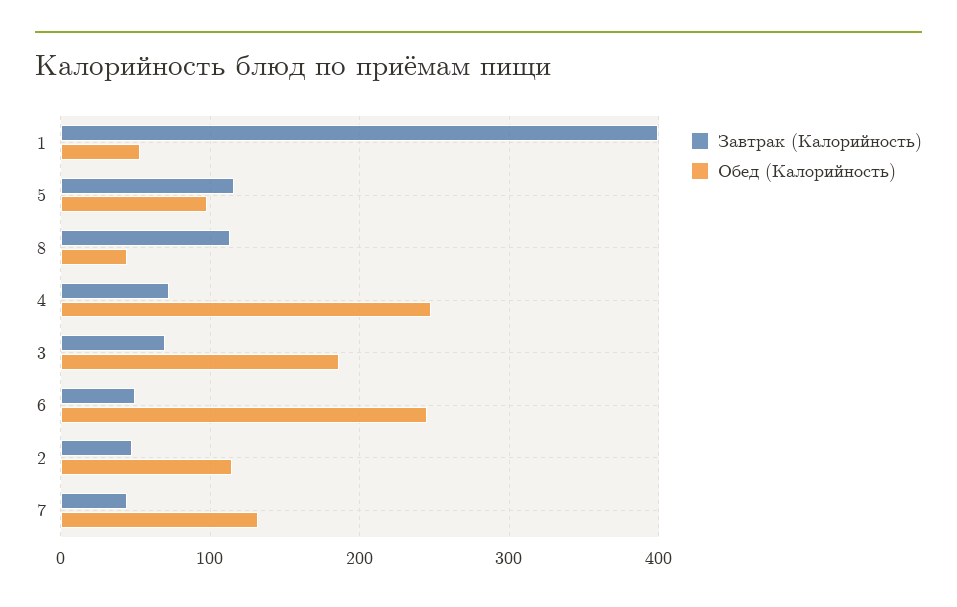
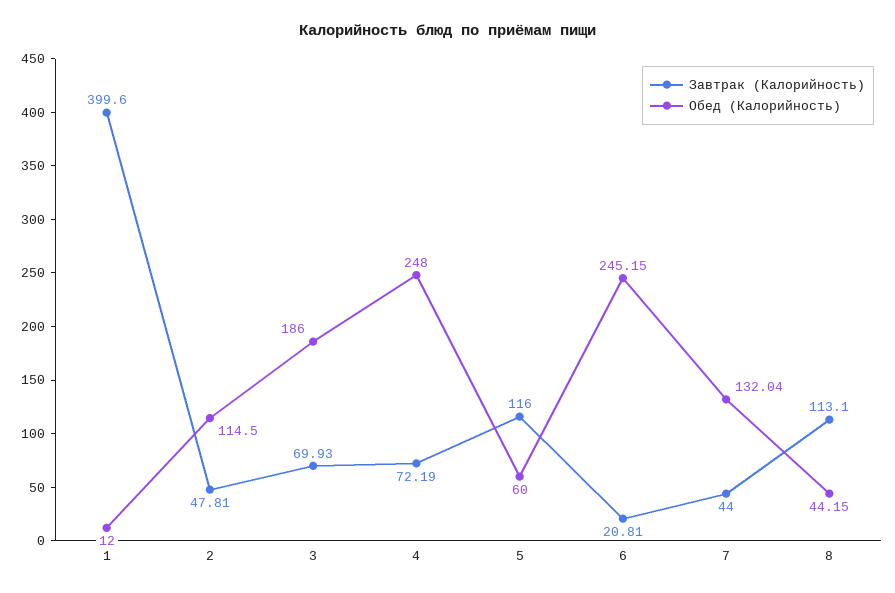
Обед (Калорийность), 1: 50 -> 12
Обед (Калорийность), 5: 100 -> 60
Завтрак (Калорийность), 6: 50 -> 20.81

